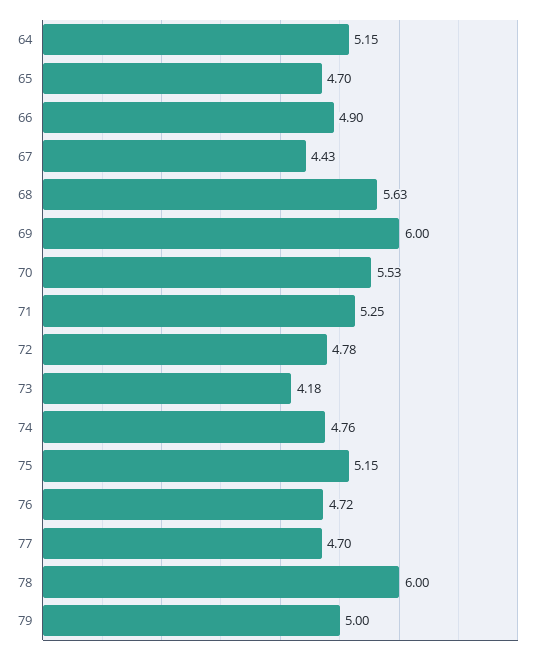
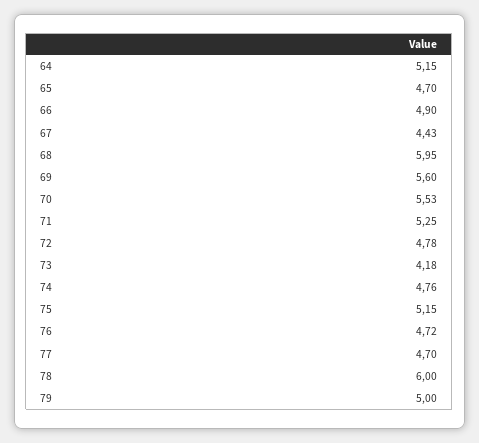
68: 5.63 -> 5.95
69: 6 -> 5.6

